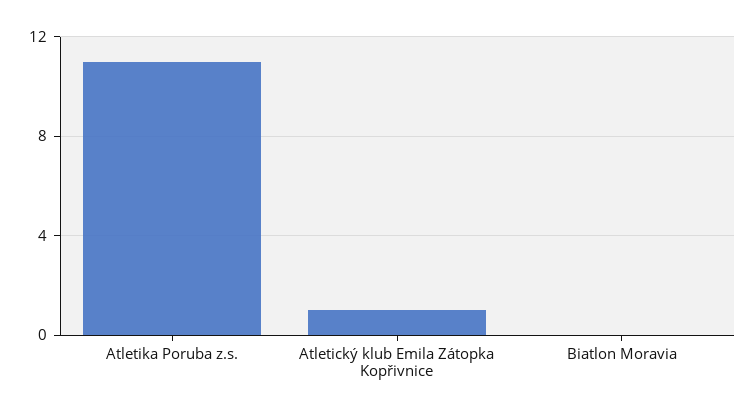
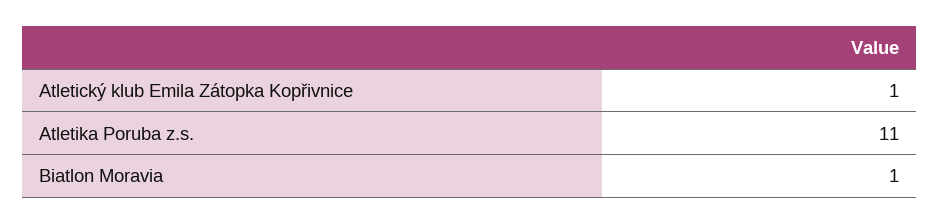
Biatlon Moravia: 0 -> 1

